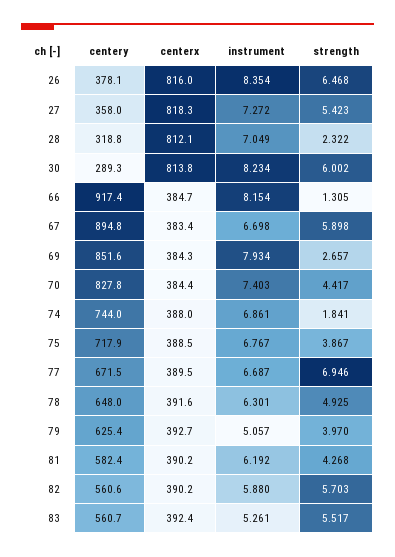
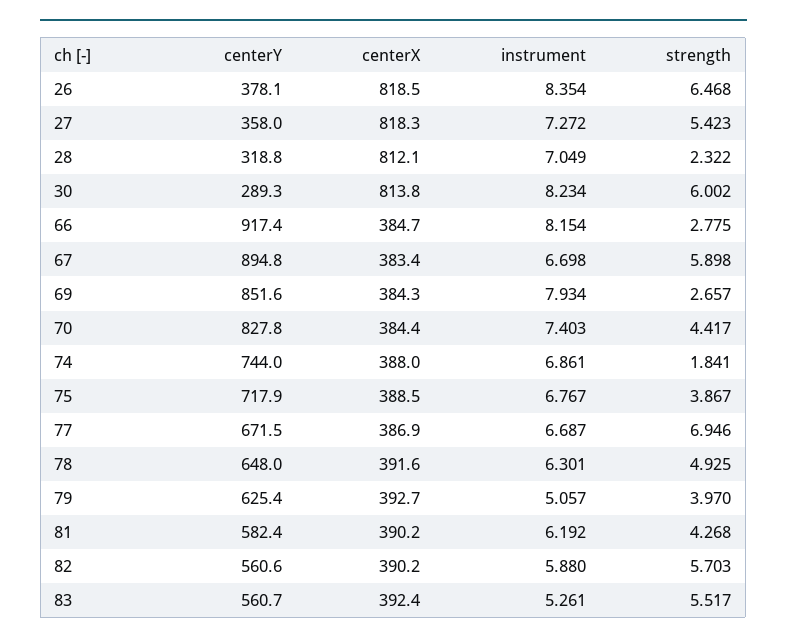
centerx, 26: 816 -> 818.5
strength, 66: 1.305 -> 2.775
centerx, 77: 389.5 -> 386.9

